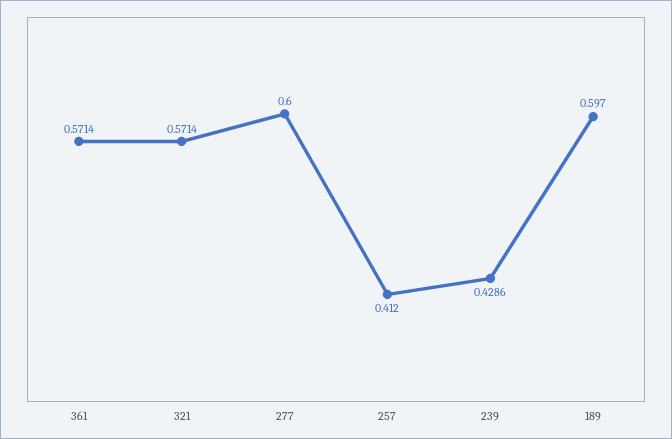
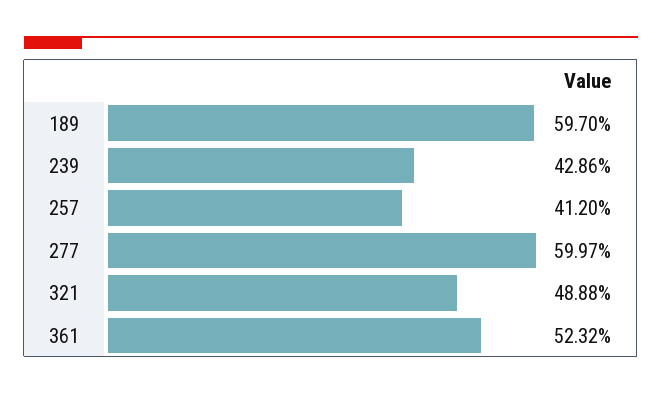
361: 0.5714 -> 0.5232
321: 0.5714 -> 0.4888
277: 0.6 -> 0.5997

